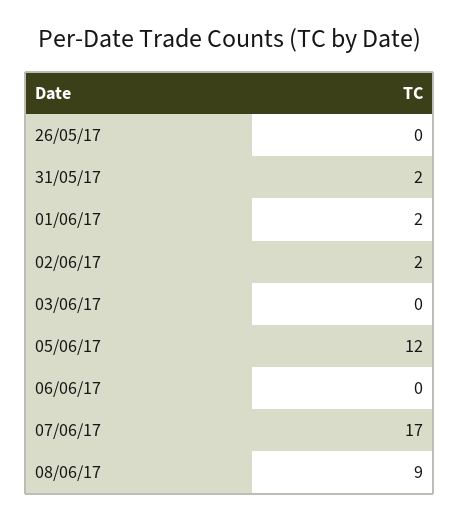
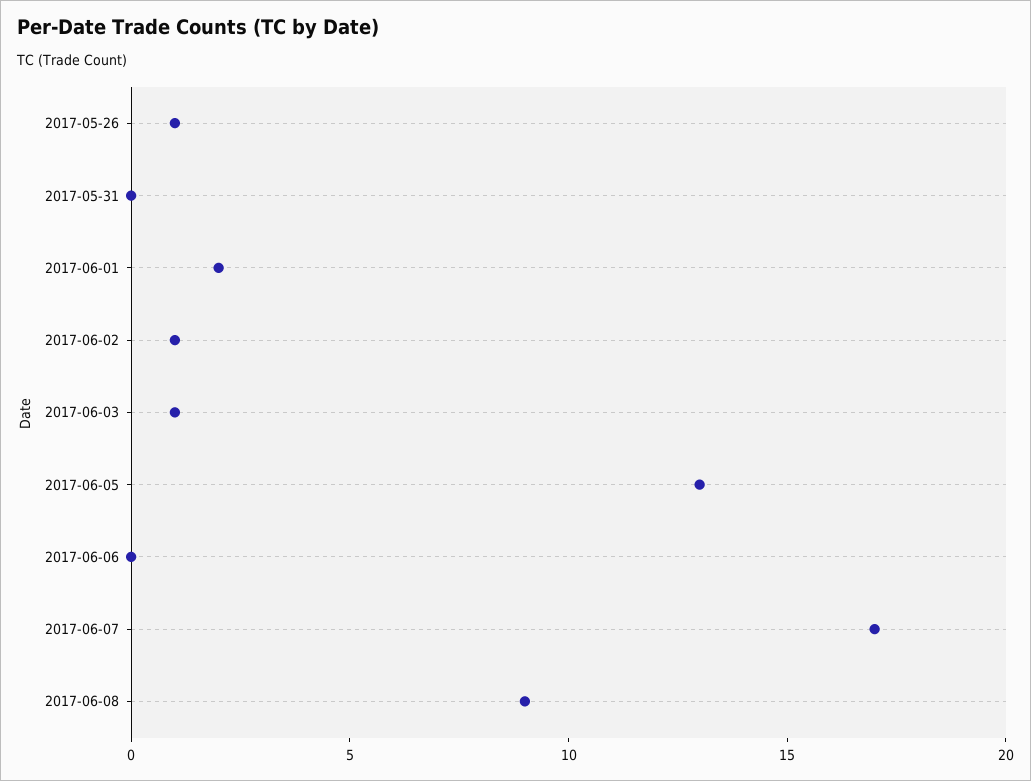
26/05/17: 0 -> 1
31/05/17: 2 -> 0
02/06/17: 2 -> 1
03/06/17: 0 -> 1
05/06/17: 12 -> 13

